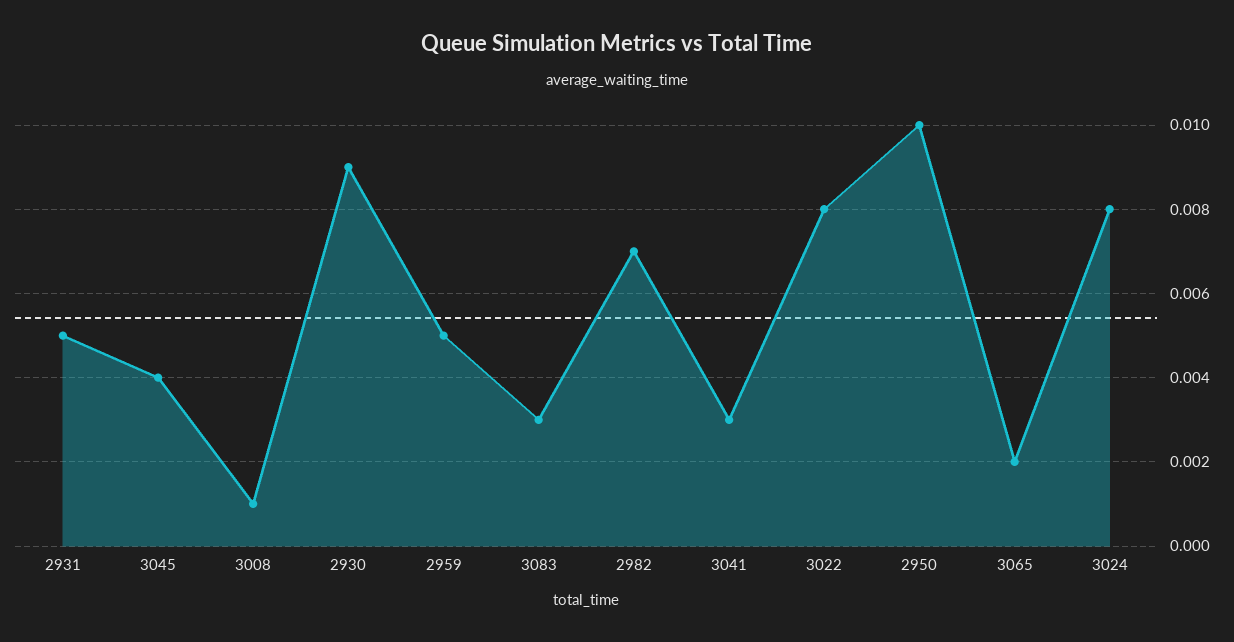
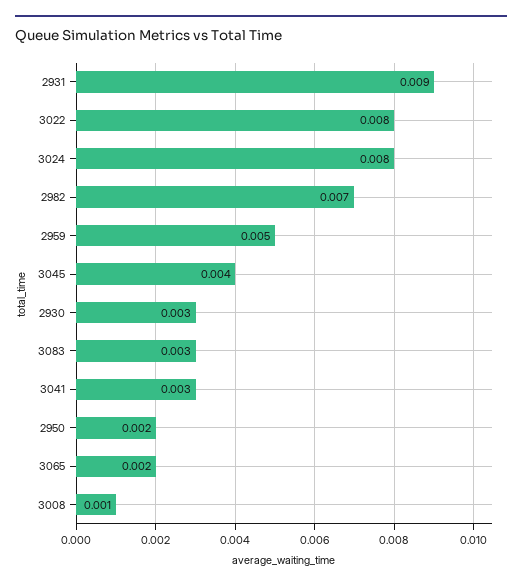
2931: 0.005 -> 0.009
2930: 0.009 -> 0.003
2950: 0.01 -> 0.002

